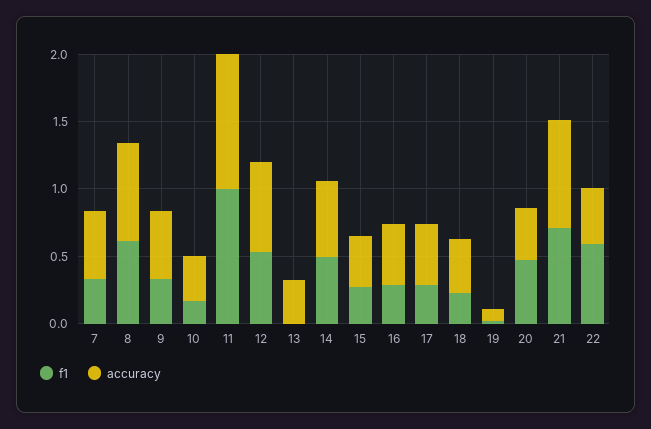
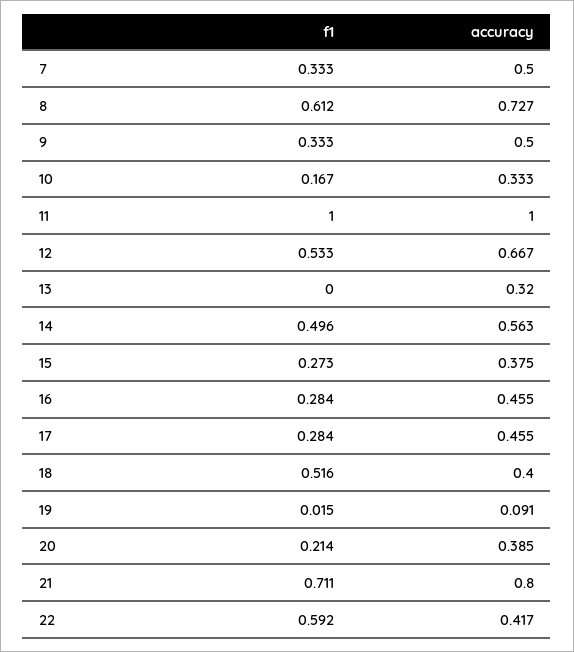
f1, 18: 0.2 -> 0.516
f1, 20: 0.5 -> 0.214

